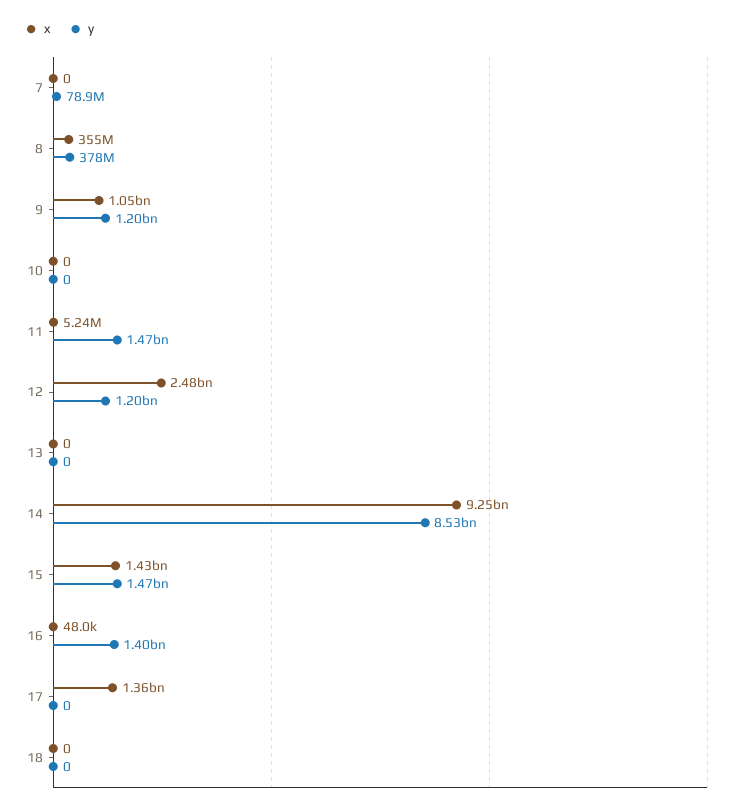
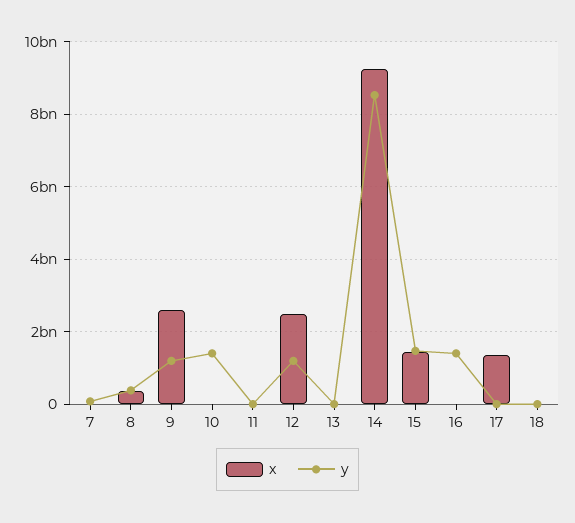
x, 9: 1050000000 -> 2600000000
y, 10: 0 -> 1400000000
y, 11: 1470000000 -> 0

